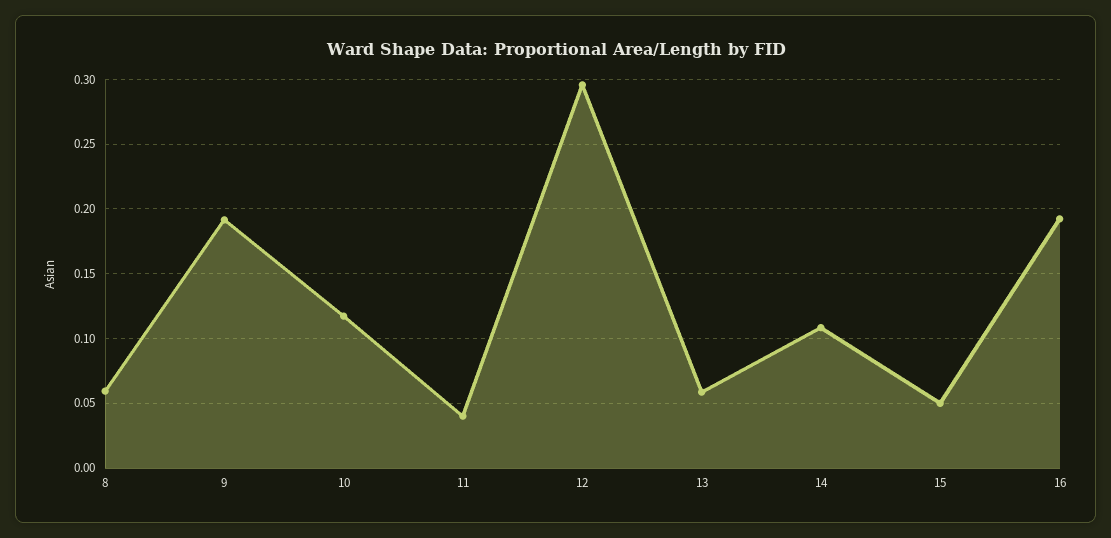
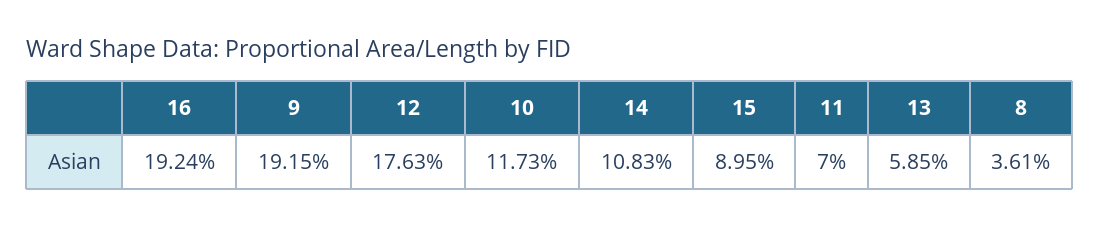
8: 0.06 -> 0.0361
11: 0.04 -> 0.07
12: 0.295 -> 0.1763
15: 0.05 -> 0.0895

